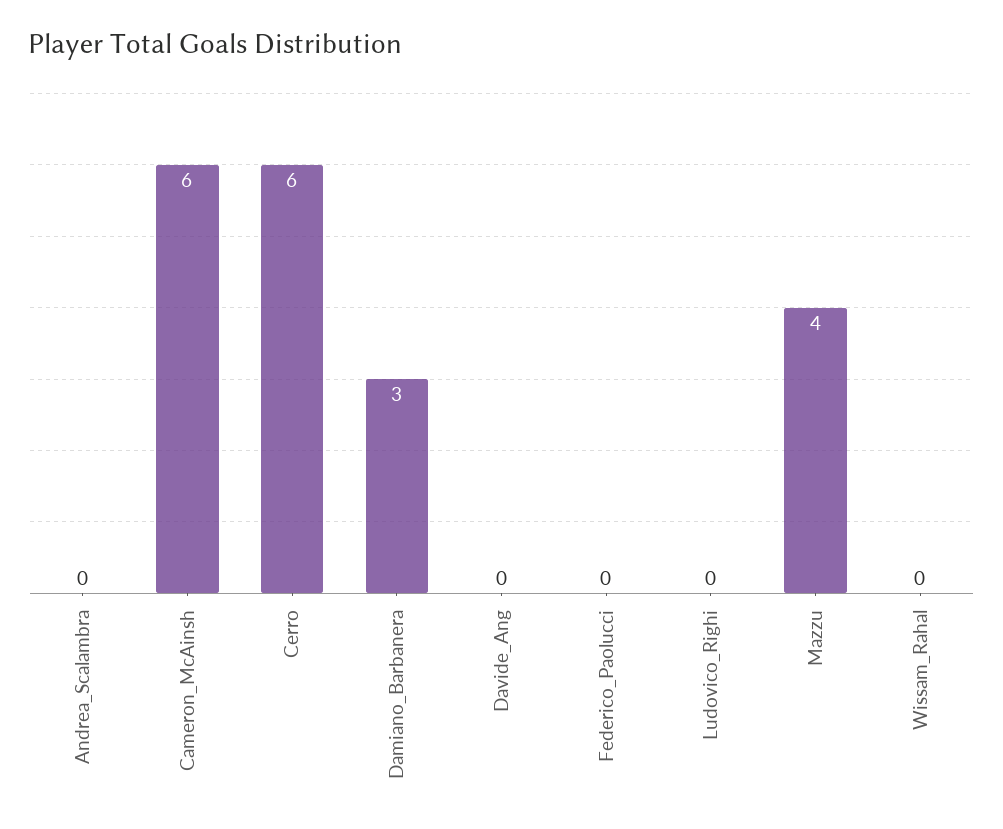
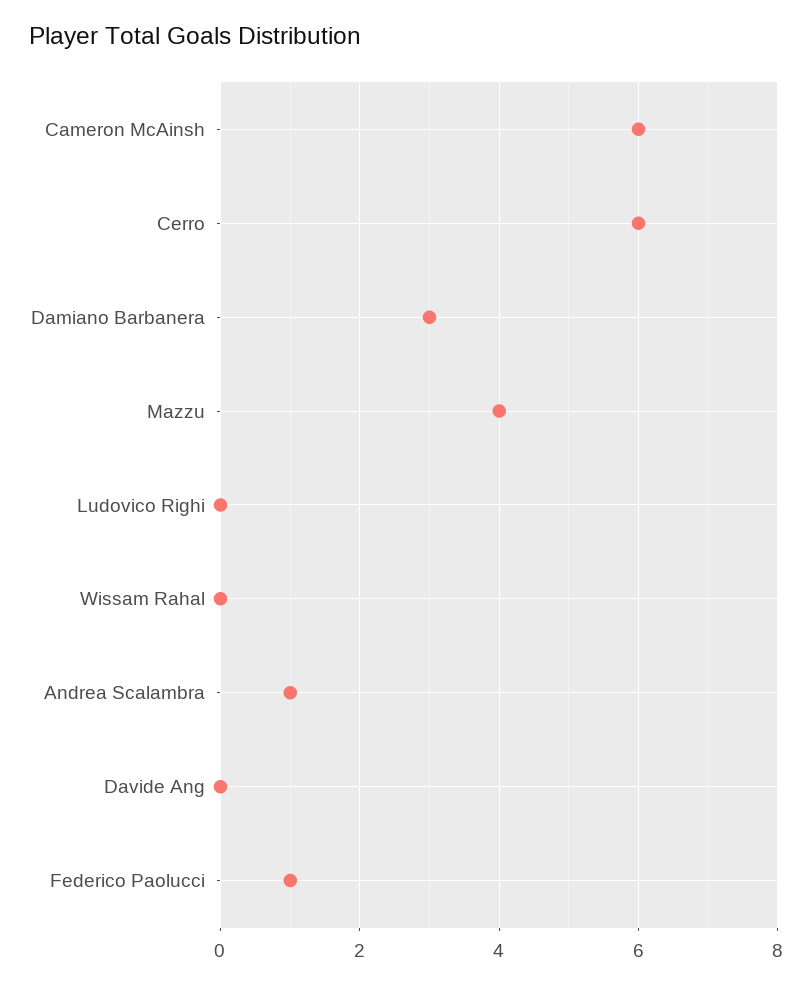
Andrea_Scalambra: 0 -> 1
Federico_Paolucci: 0 -> 1

